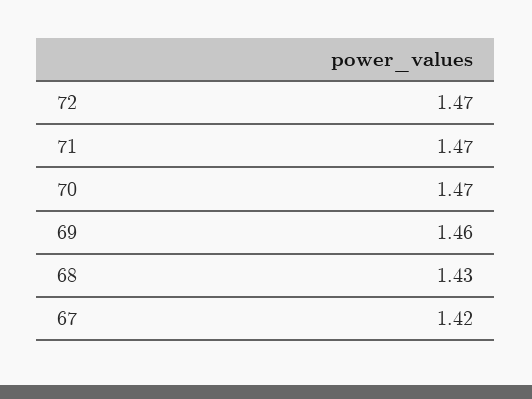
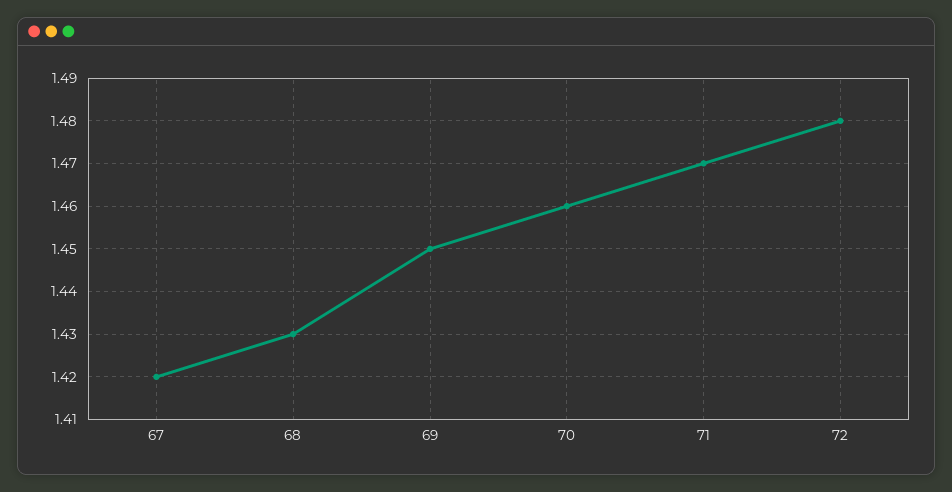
72: 1.47 -> 1.48
70: 1.47 -> 1.46
69: 1.46 -> 1.45

